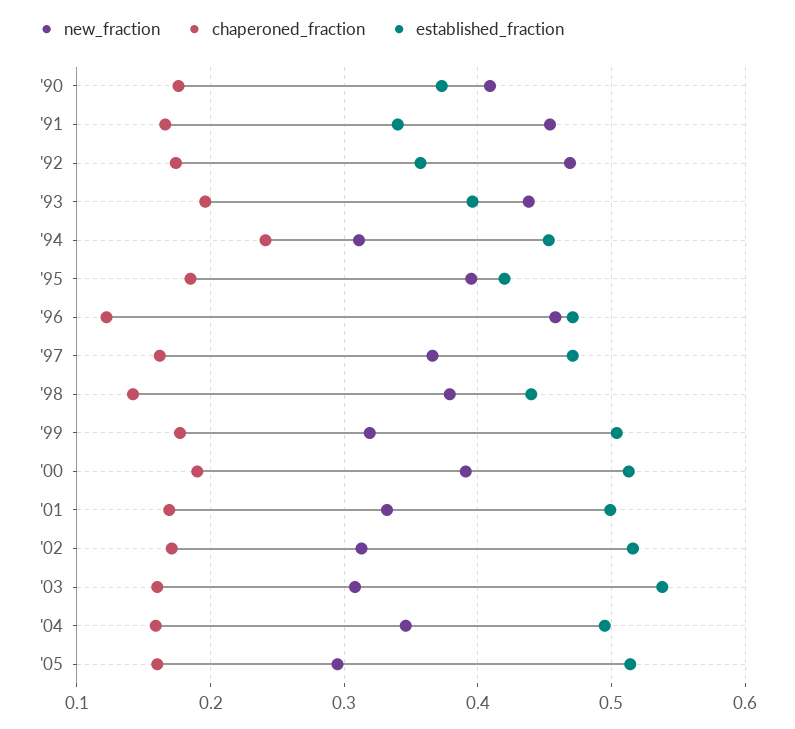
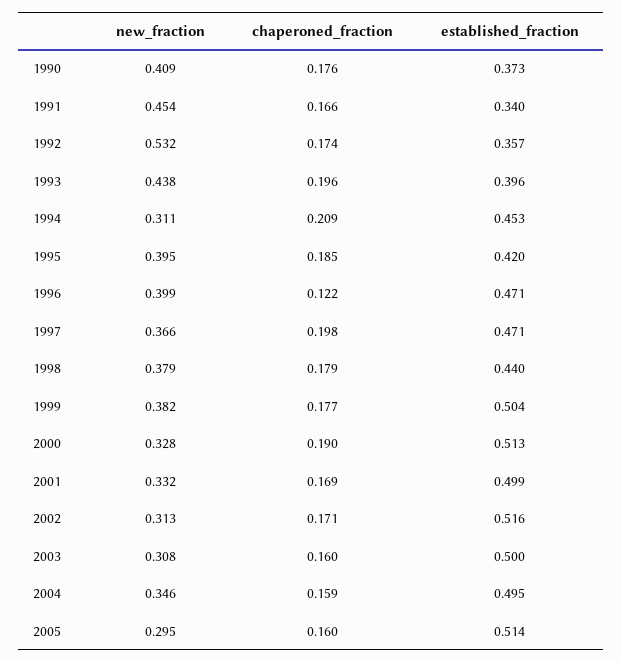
new_fraction, '92: 0.47 -> 0.532
chaperoned_fraction, '94: 0.24 -> 0.209
new_fraction, '96: 0.46 -> 0.399
chaperoned_fraction, '97: 0.16 -> 0.198
chaperoned_fraction, '98: 0.14 -> 0.179
new_fraction, '99: 0.32 -> 0.382
new_fraction, '00: 0.39 -> 0.328
established_fraction, '03: 0.54 -> 0.5

